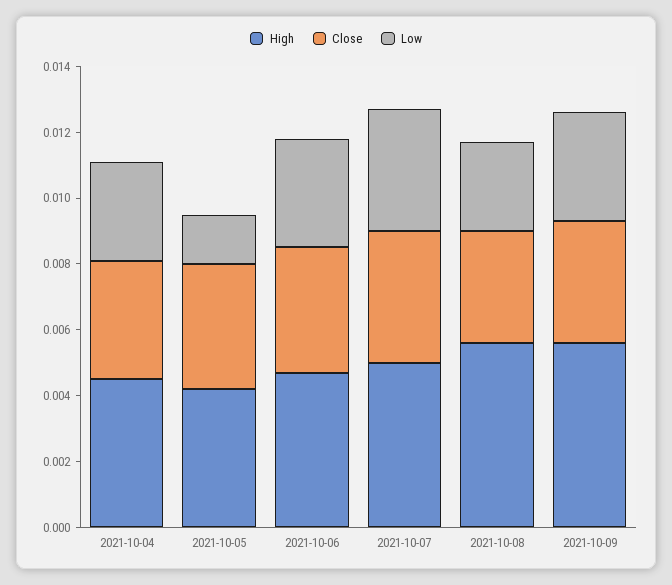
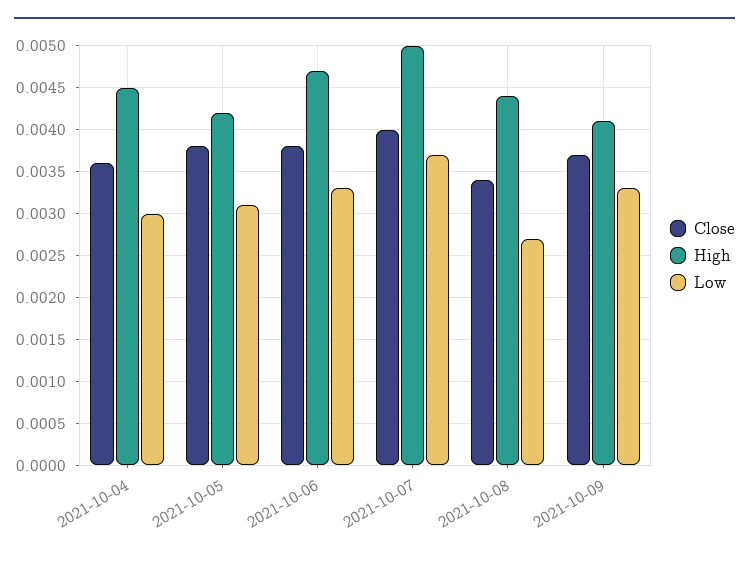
Low, 2021-10-05: 0.0015 -> 0.0031
High, 2021-10-08: 0.0055 -> 0.0044
High, 2021-10-09: 0.0055 -> 0.0041

